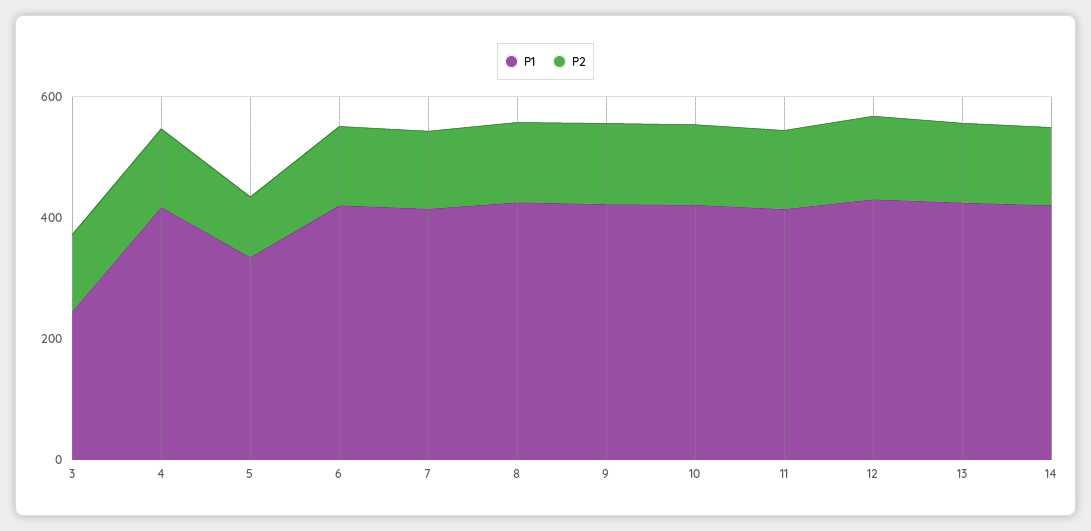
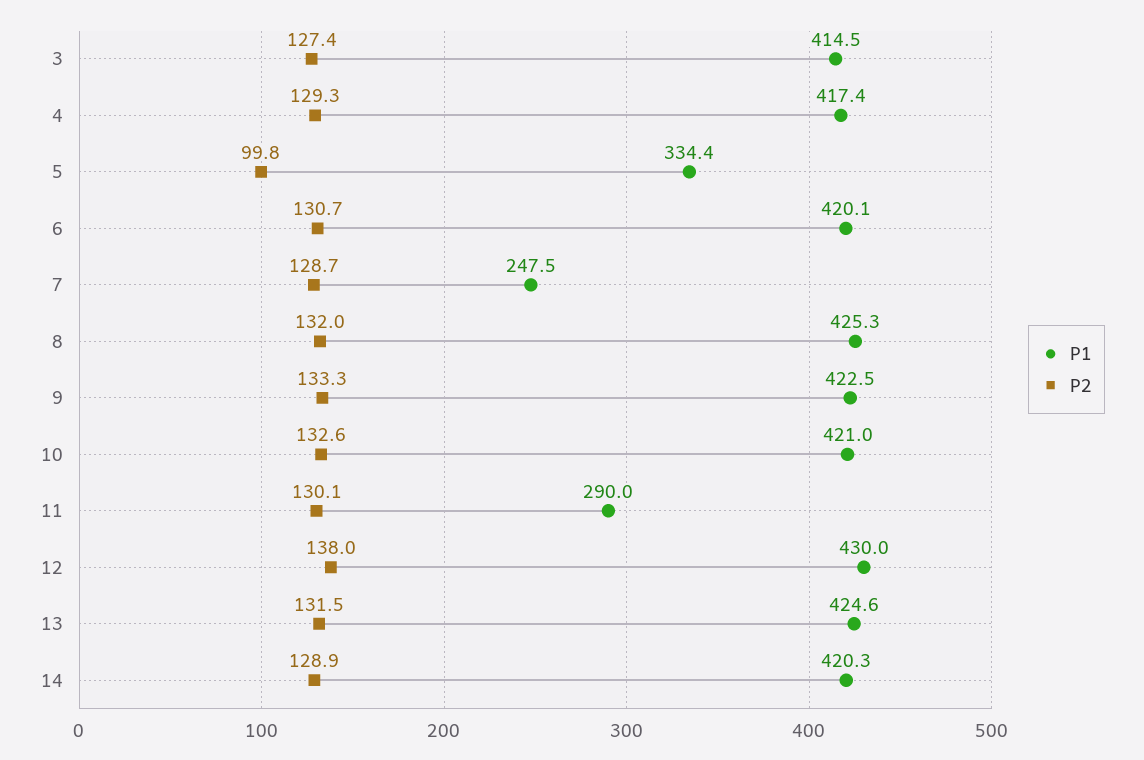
P1, 3: 250 -> 414.5
P1, 7: 400 -> 247.5
P1, 11: 400 -> 290

